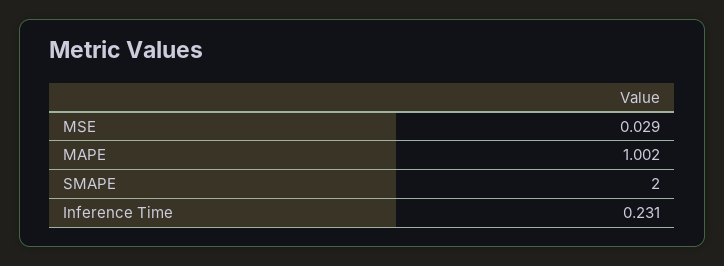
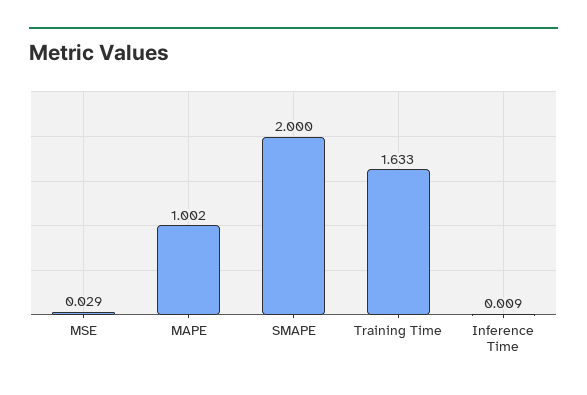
Inference Time: 0.231 -> 0.009
Training Time: none -> 1.633

